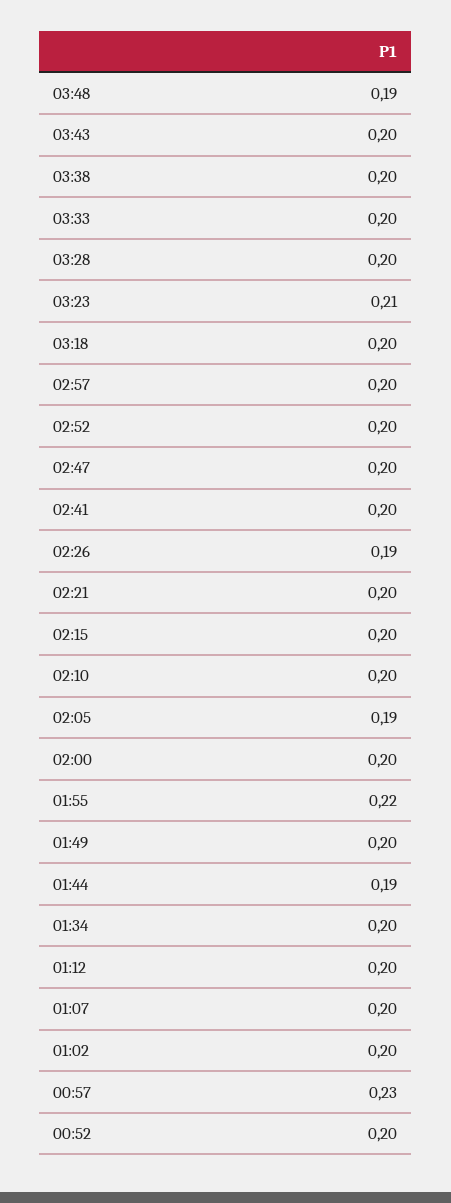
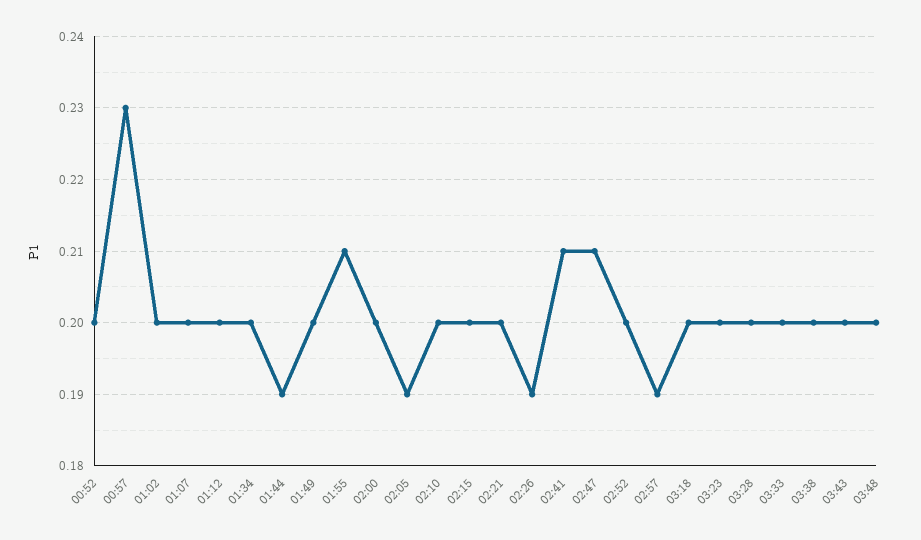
03:48: 0.19 -> 0.2
03:23: 0.21 -> 0.2
02:57: 0.2 -> 0.19
02:47: 0.2 -> 0.21
02:41: 0.2 -> 0.21
01:55: 0.22 -> 0.21

